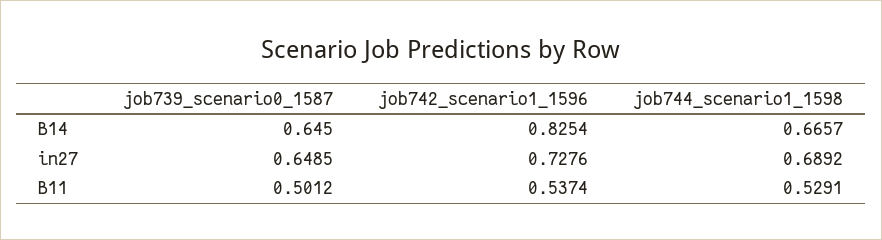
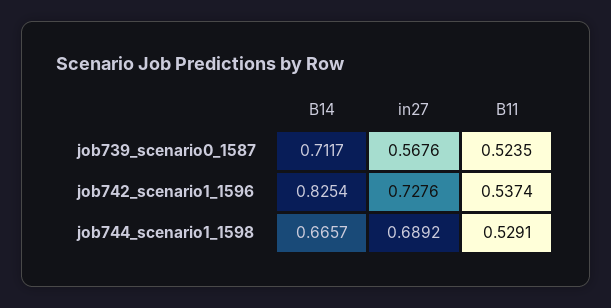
job739_scenario0_1587, B14: 0.645 -> 0.7117
job739_scenario0_1587, in27: 0.6485 -> 0.5676
job739_scenario0_1587, B11: 0.5012 -> 0.5235

